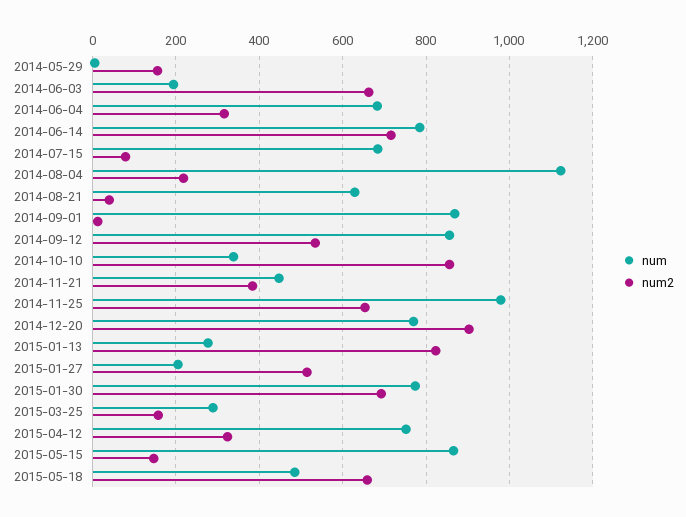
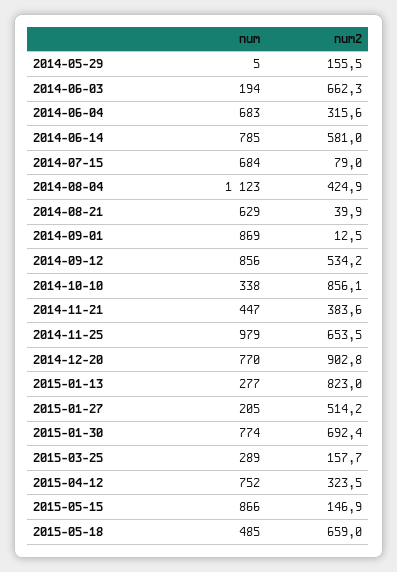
num2, 2014-06-14: 720 -> 581
num2, 2014-08-04: 220 -> 424.9

